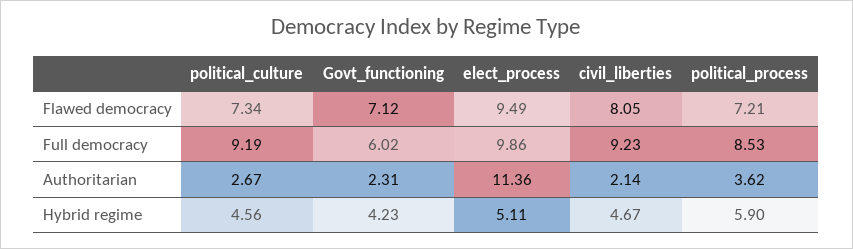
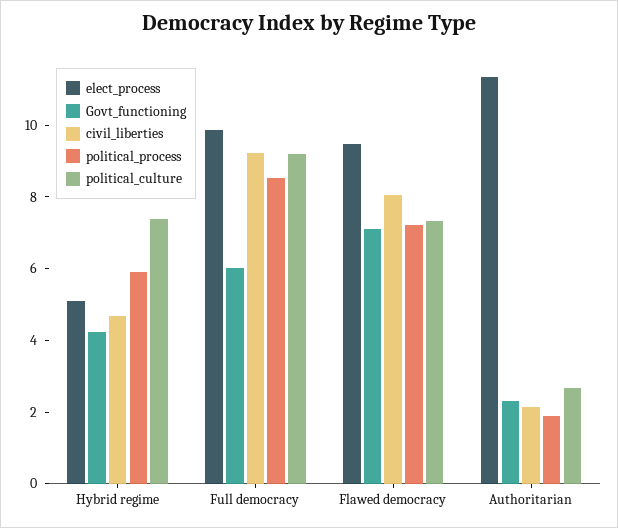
political_process, Authoritarian: 3.62 -> 2
political_culture, Hybrid regime: 4.56 -> 7.5

